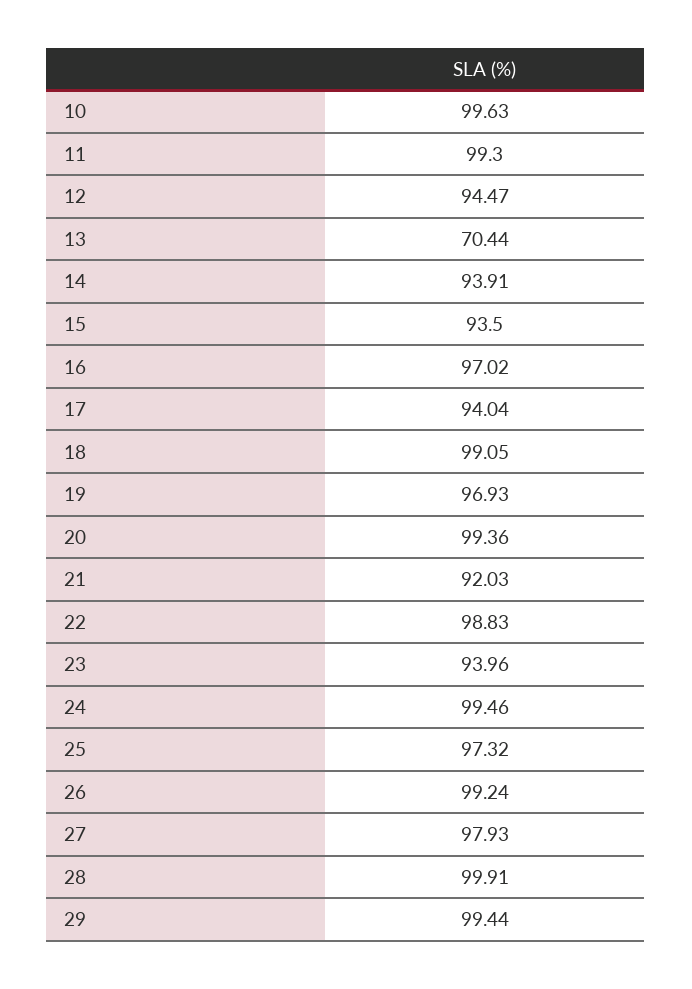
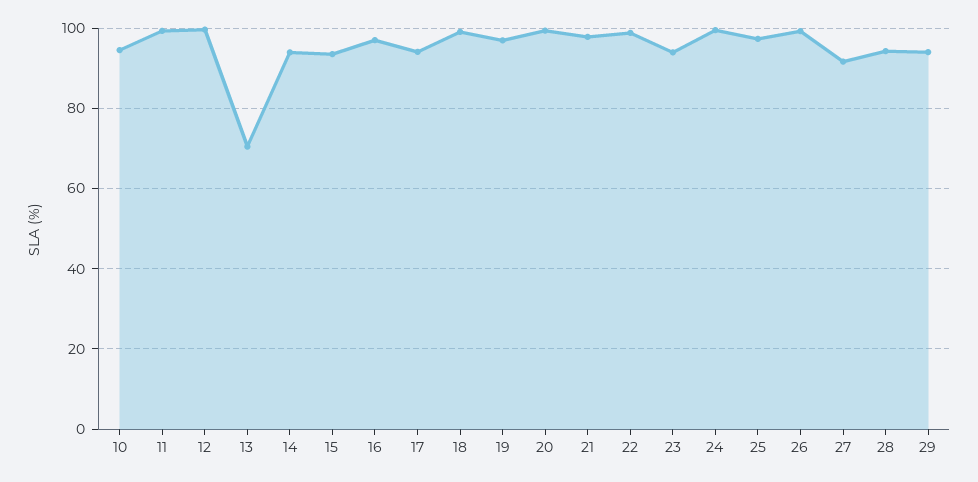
10: 99.63 -> 94
12: 94.47 -> 100
21: 92.03 -> 98
27: 97.93 -> 92
28: 99.91 -> 94
29: 99.44 -> 94

